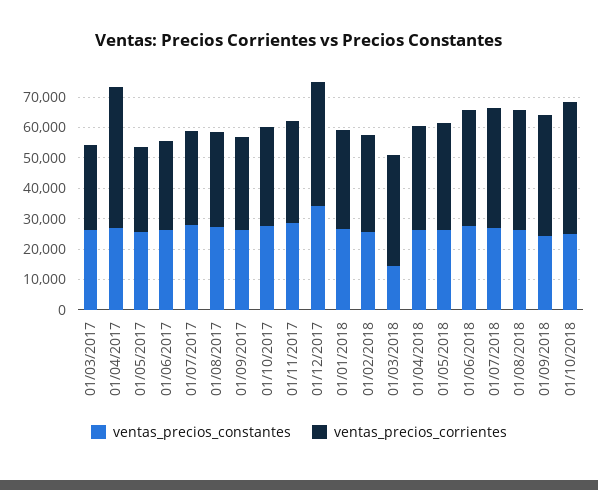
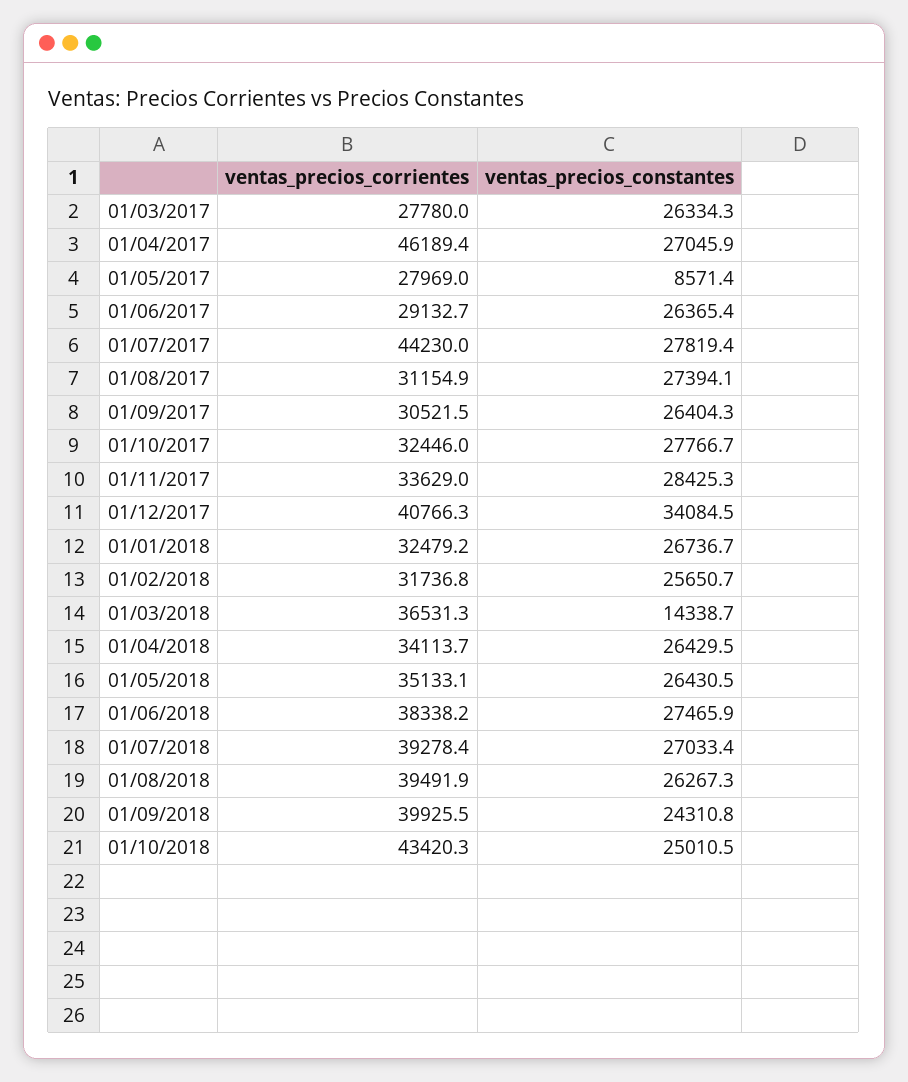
ventas_precios_constantes, 01/05/2017: 25000 -> 8571.4
ventas_precios_corrientes, 01/07/2017: 30000 -> 44230

